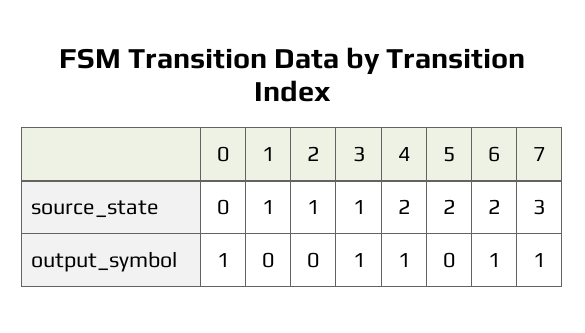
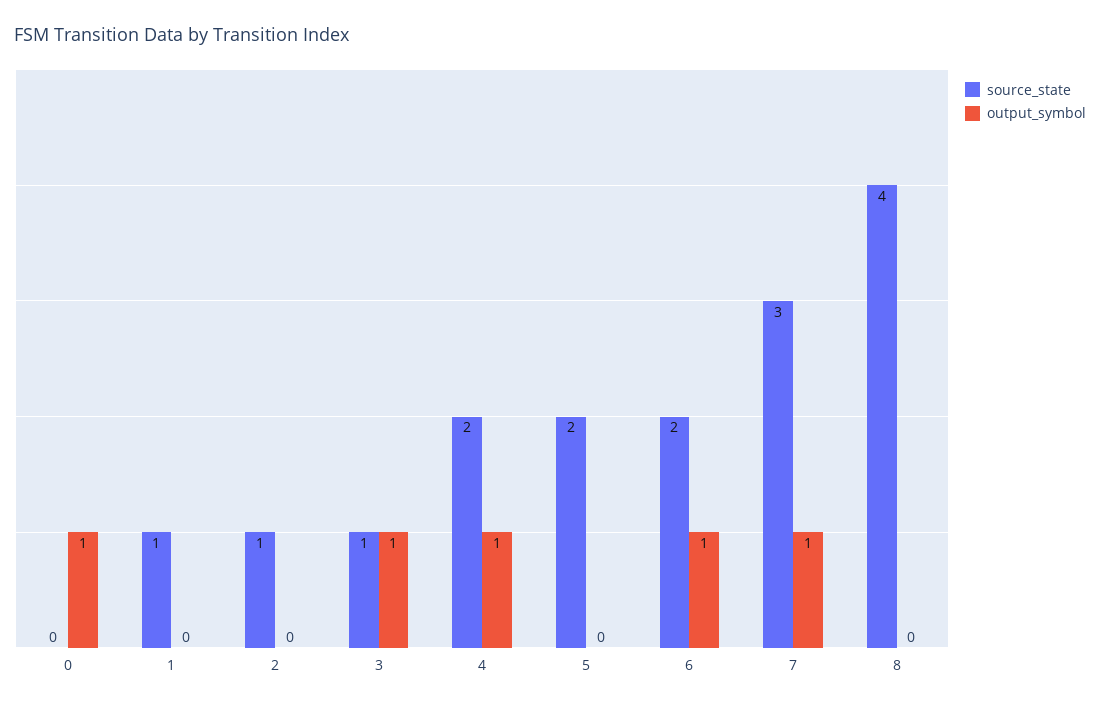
source_state, 8: none -> 4
output_symbol, 8: none -> 0

